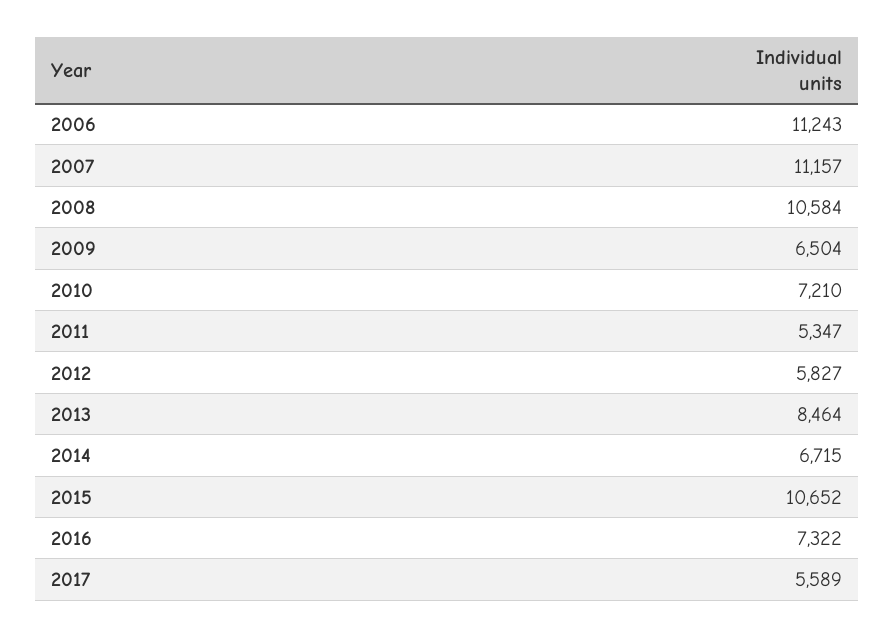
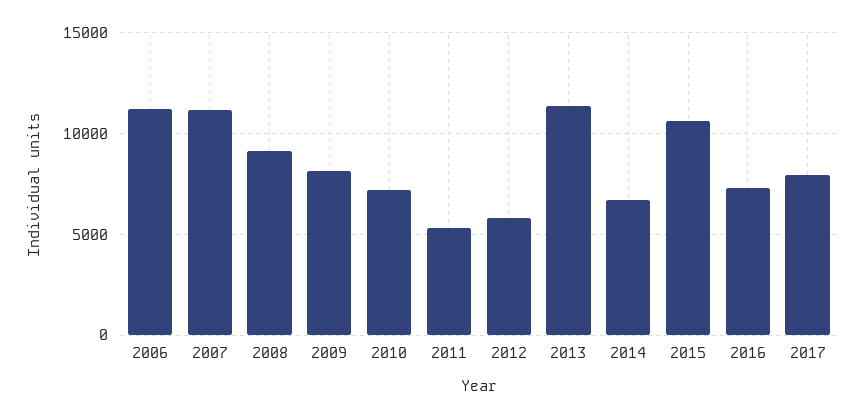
2008: 10584 -> 9000
2009: 6504 -> 8000
2013: 8464 -> 11500
2017: 5589 -> 8000

